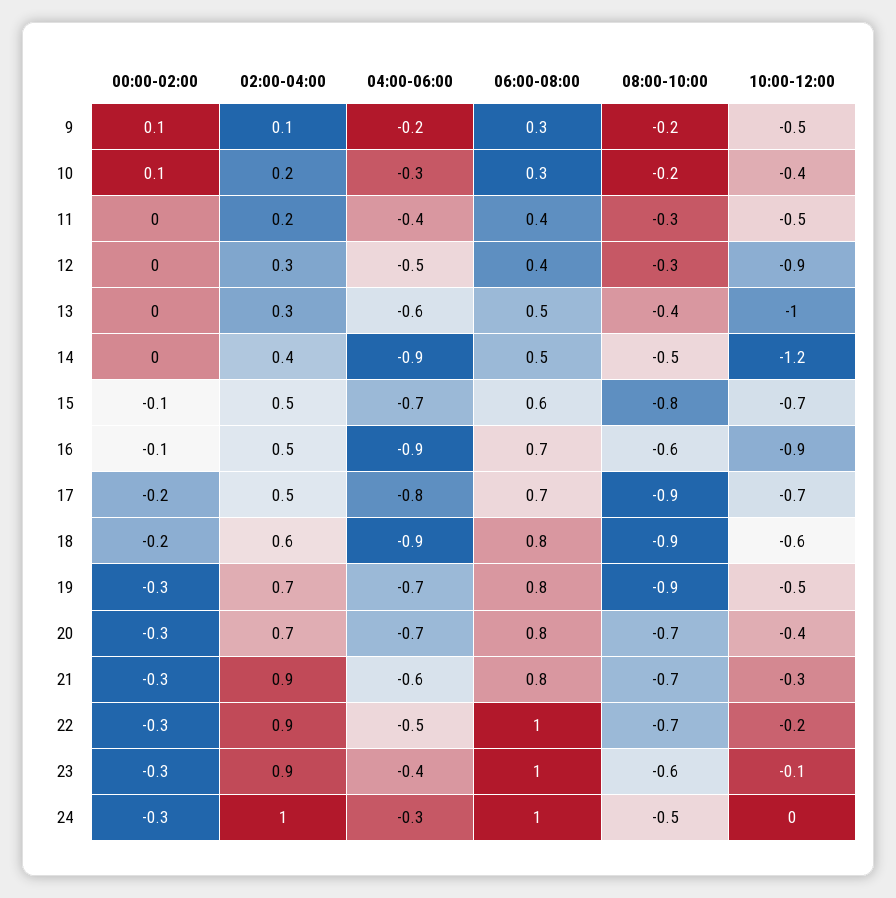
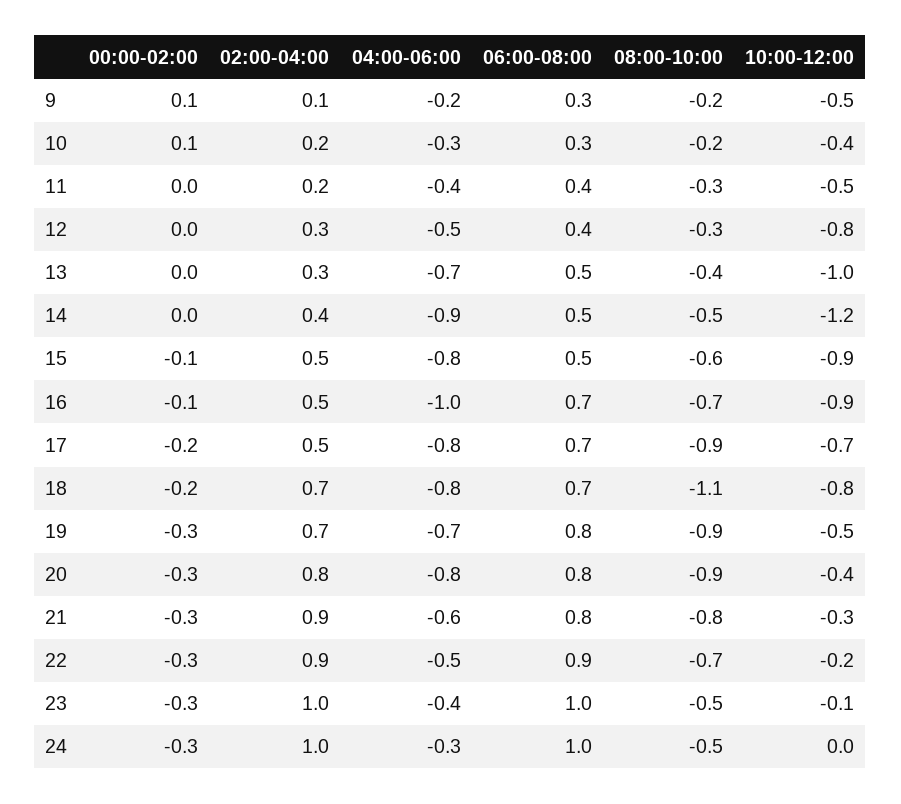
10:00-12:00, 12: -0.9 -> -0.8
04:00-06:00, 13: -0.6 -> -0.7
04:00-06:00, 15: -0.7 -> -0.8
06:00-08:00, 15: 0.6 -> 0.5
08:00-10:00, 15: -0.8 -> -0.6
10:00-12:00, 15: -0.7 -> -0.9
04:00-06:00, 16: -0.9 -> -1
08:00-10:00, 16: -0.6 -> -0.7
02:00-04:00, 18: 0.6 -> 0.7
04:00-06:00, 18: -0.9 -> -0.8
06:00-08:00, 18: 0.8 -> 0.7
08:00-10:00, 18: -0.9 -> -1.1
10:00-12:00, 18: -0.6 -> -0.8
02:00-04:00, 20: 0.7 -> 0.8
04:00-06:00, 20: -0.7 -> -0.8
08:00-10:00, 20: -0.7 -> -0.9
08:00-10:00, 21: -0.7 -> -0.8
06:00-08:00, 22: 1 -> 0.9
02:00-04:00, 23: 0.9 -> 1
08:00-10:00, 23: -0.6 -> -0.5

